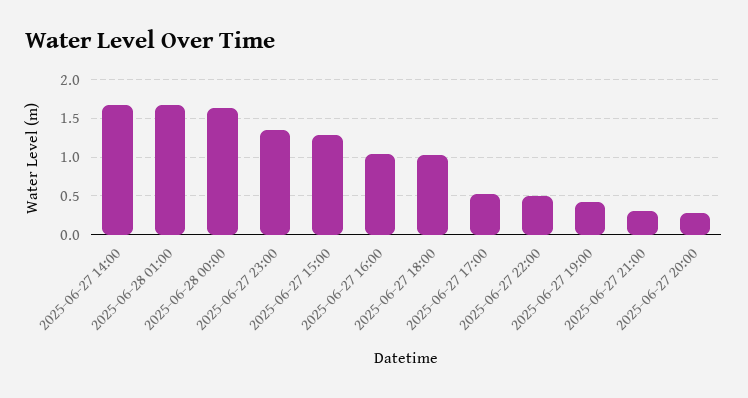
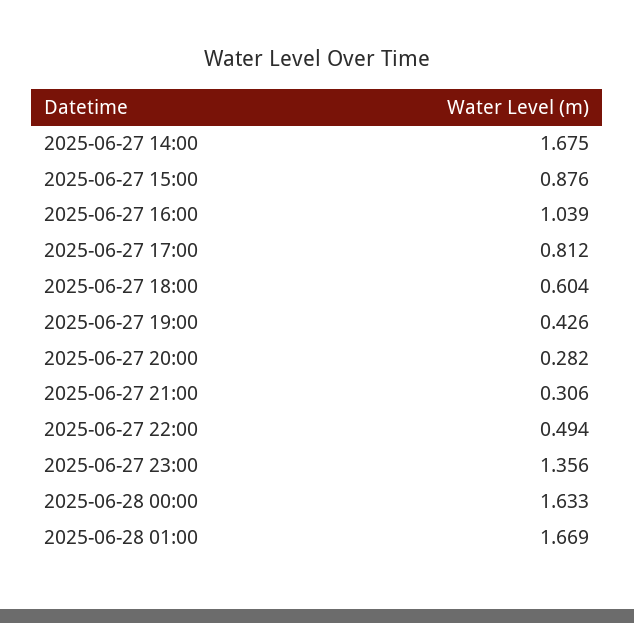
2025-06-27 15:00: 1.3 -> 0.876
2025-06-27 18:00: 1 -> 0.604
2025-06-27 17:00: 0.5 -> 0.812

